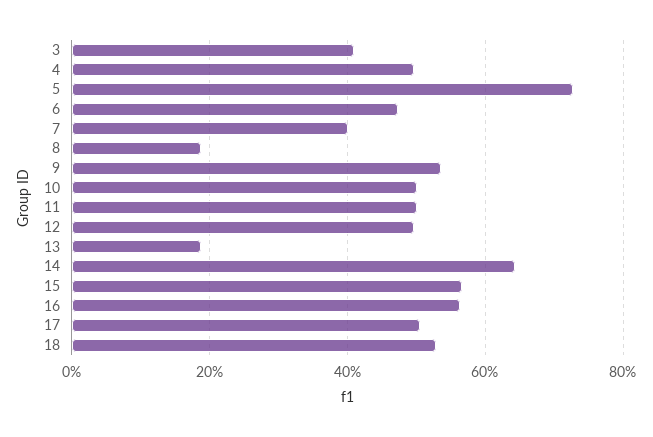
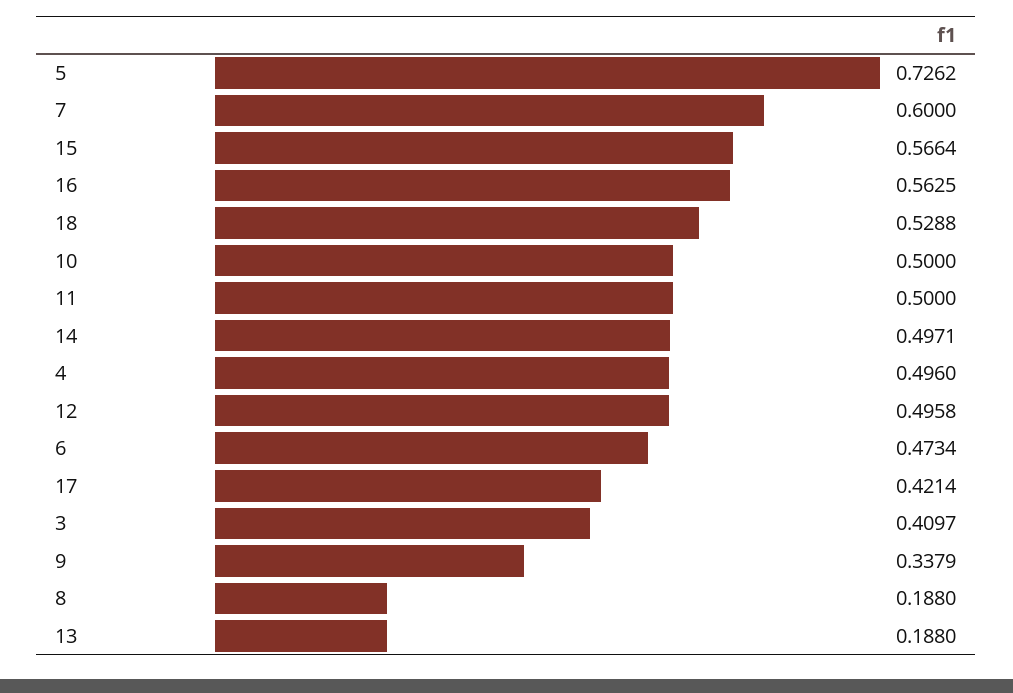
7: 0.4 -> 0.6
9: 0.54 -> 0.3379
14: 0.64 -> 0.4971
17: 0.5 -> 0.4214

